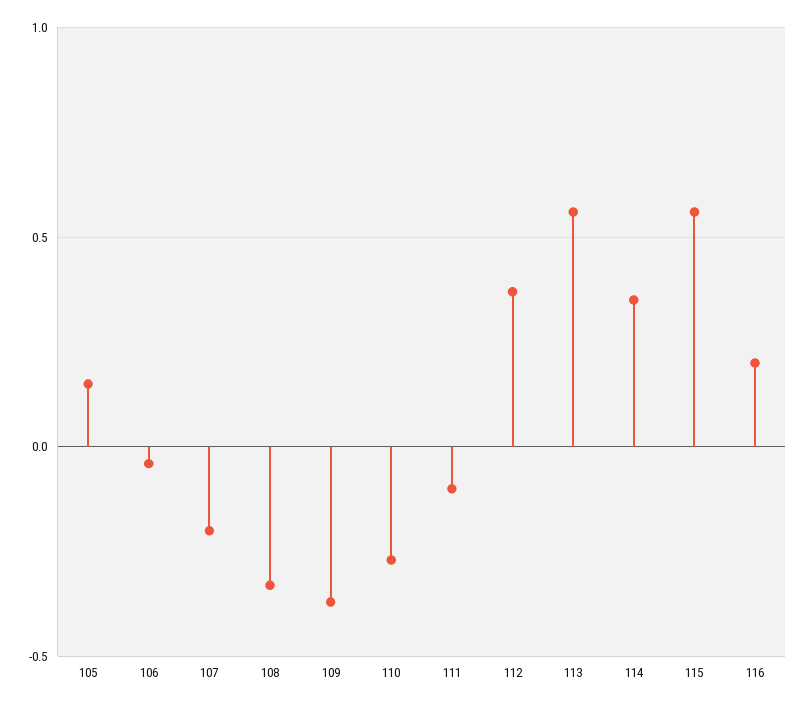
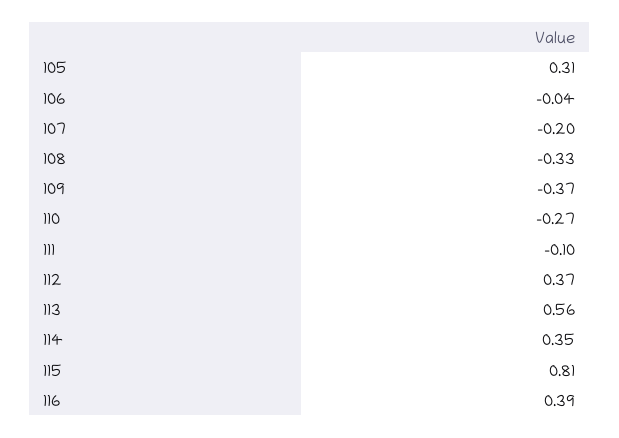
105: 0.15 -> 0.31
115: 0.55 -> 0.81
116: 0.2 -> 0.39

